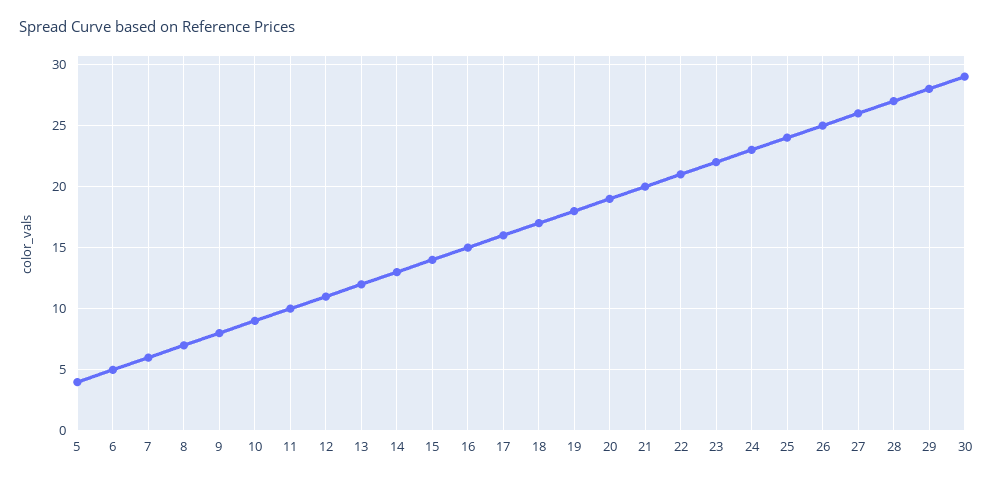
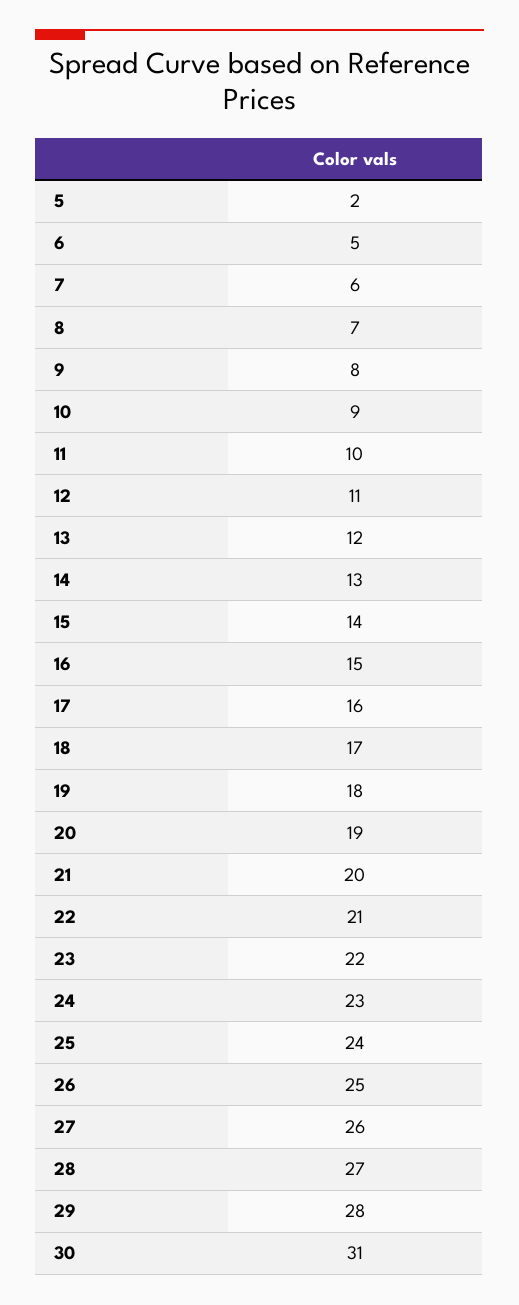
5: 4 -> 2
30: 29 -> 31

